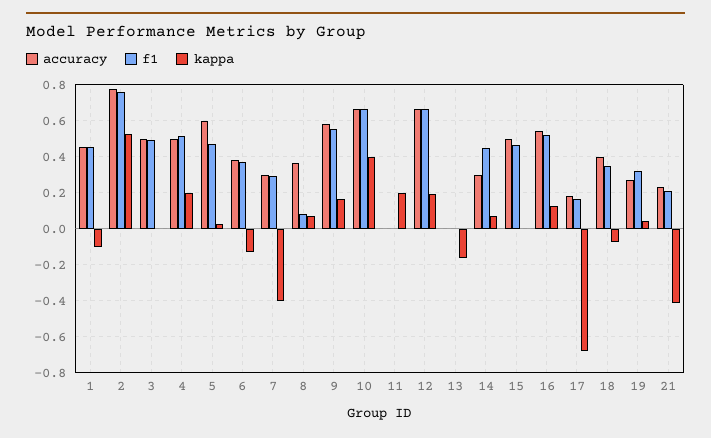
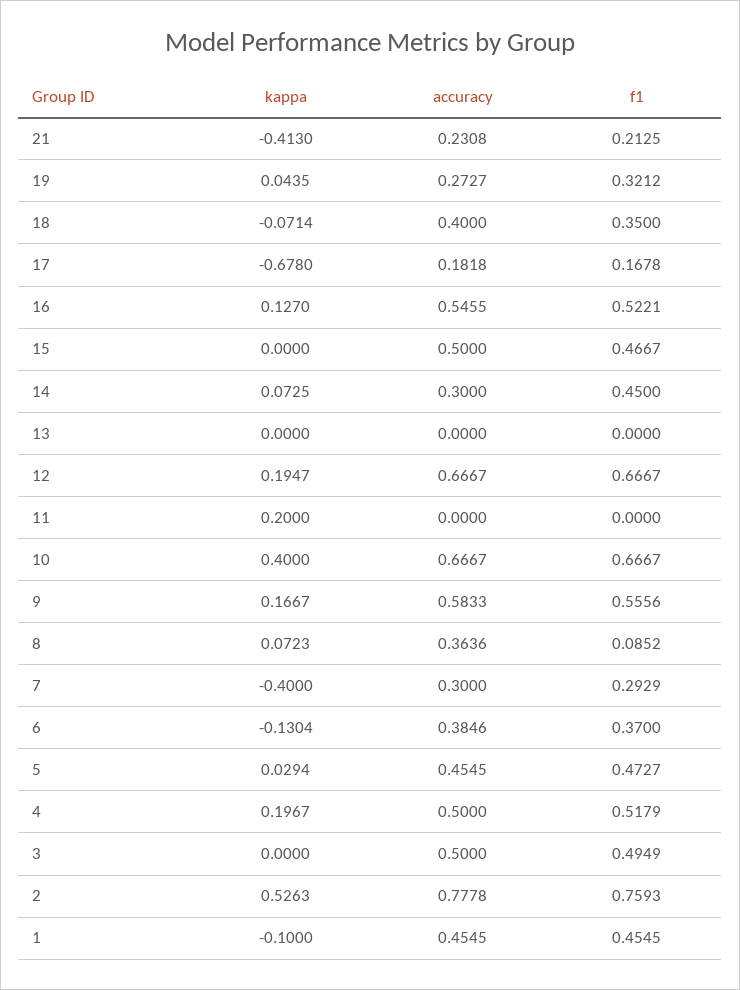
accuracy, 5: 0.6 -> 0.4545
kappa, 13: -0.15 -> 0

